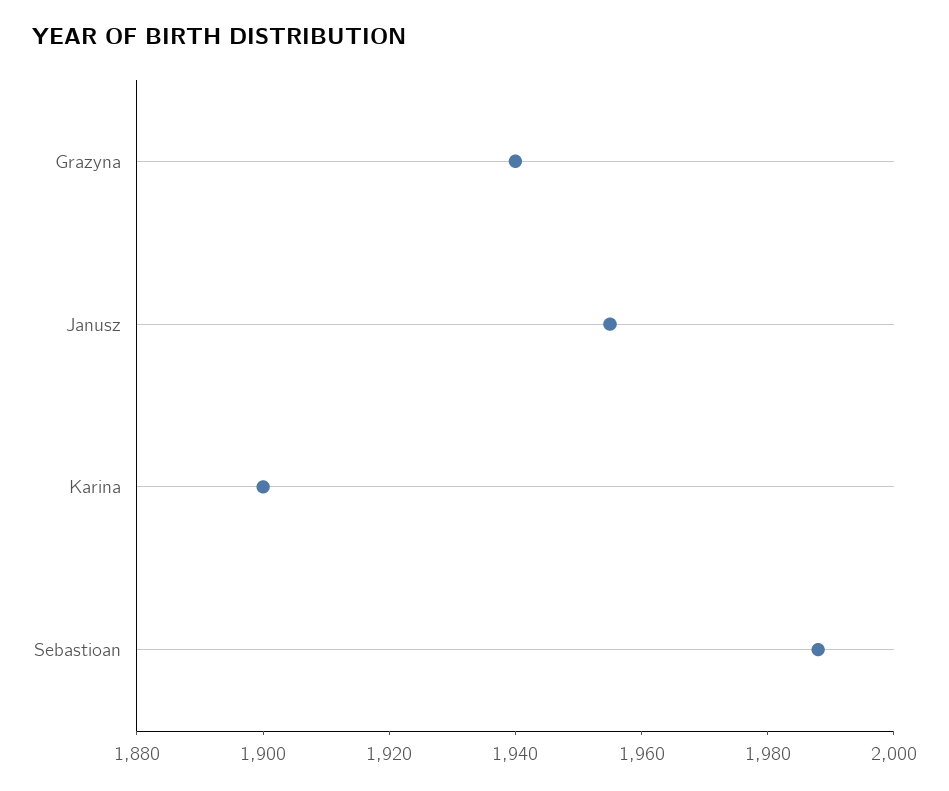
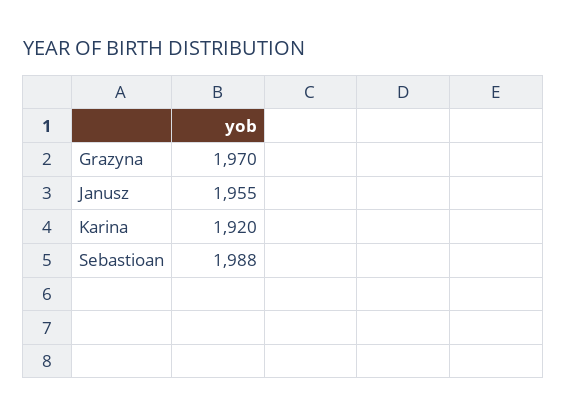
Grazyna: 1940 -> 1970
Karina: 1900 -> 1920

